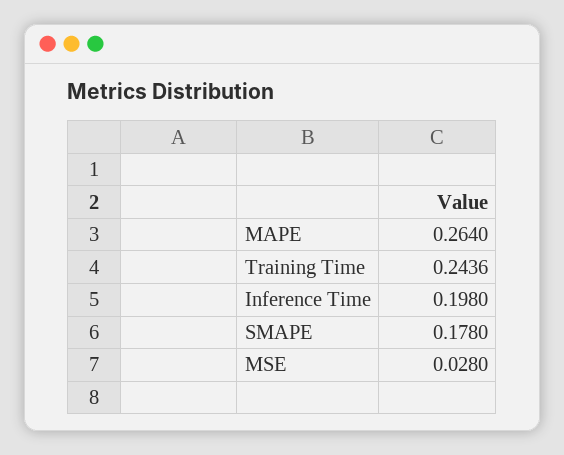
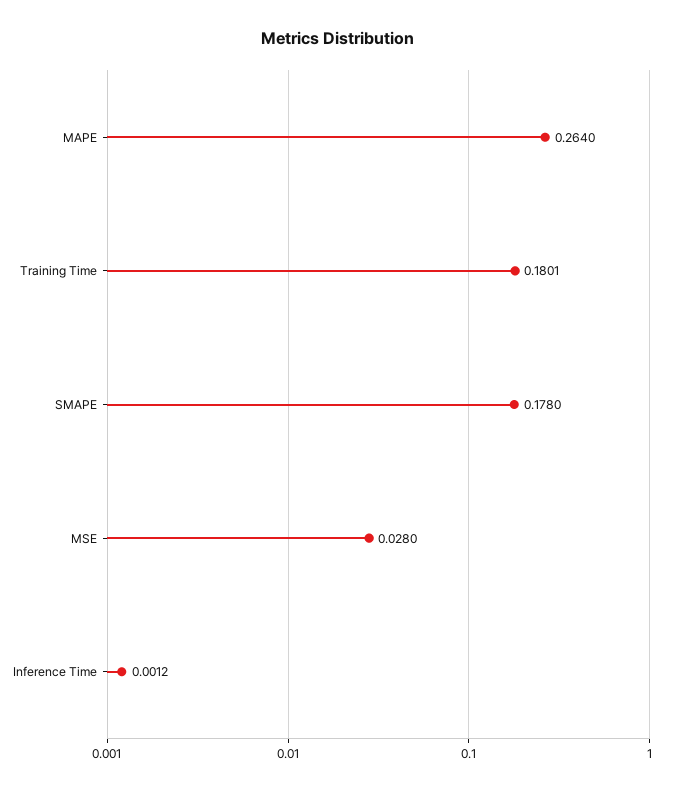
Training Time: 0.2436 -> 0.1801
Inference Time: 0.198 -> 0.0012

